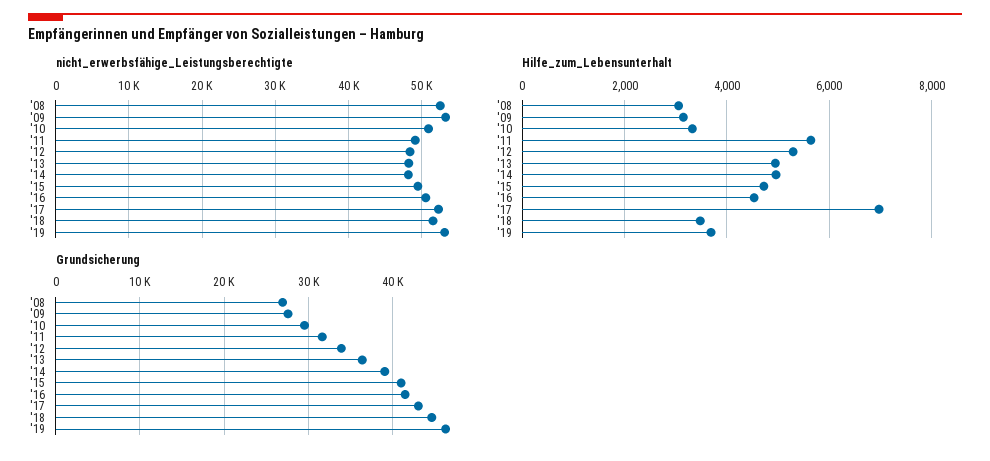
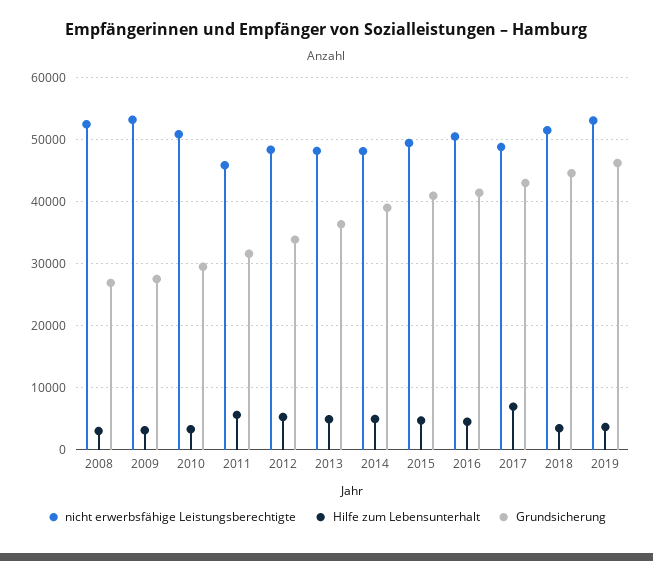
nicht_erwerbsfähige_Leistungsberechtigte, '11: 49000 -> 46000
nicht_erwerbsfähige_Leistungsberechtigte, '17: 52000 -> 49000

